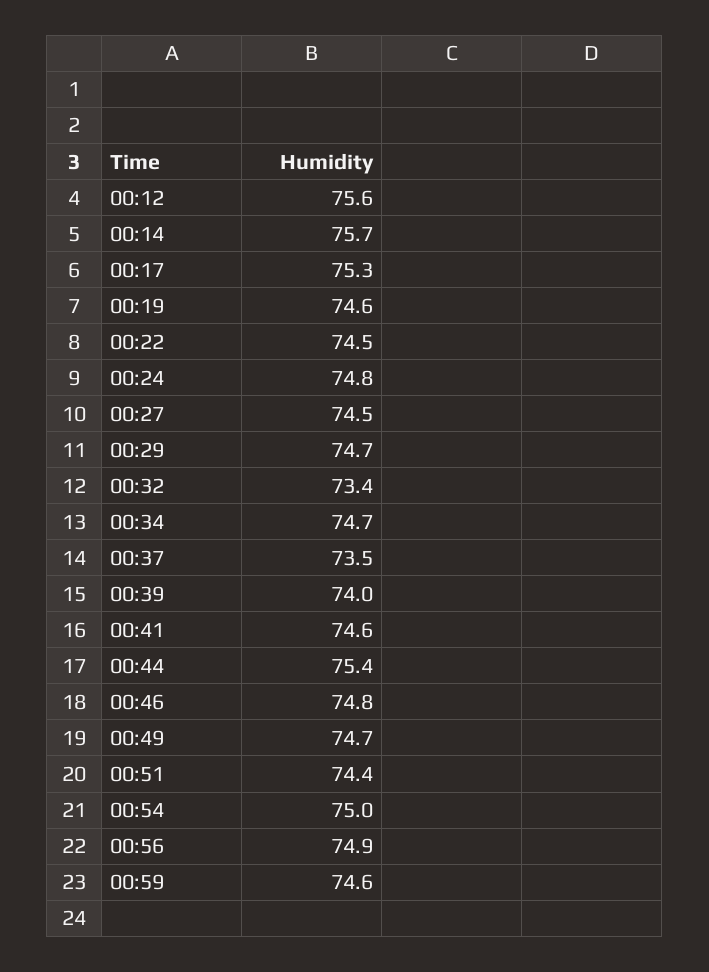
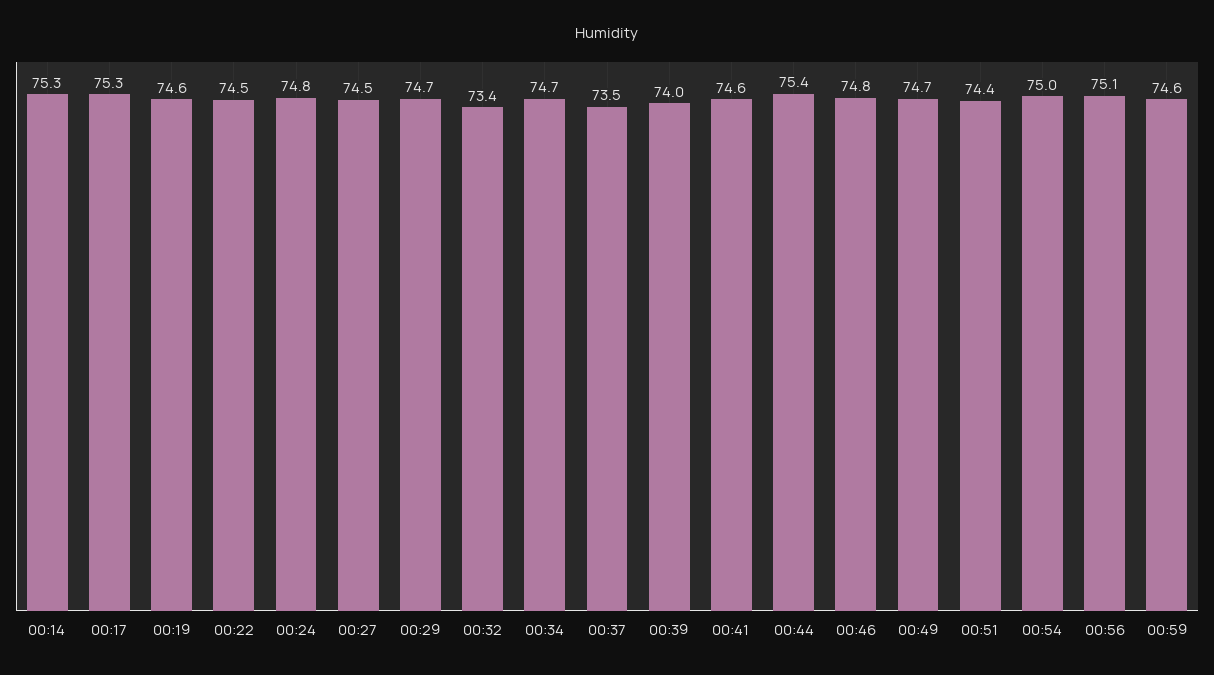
00:12: 75.6 -> none
00:14: 75.7 -> 75.3
00:56: 74.9 -> 75.1

